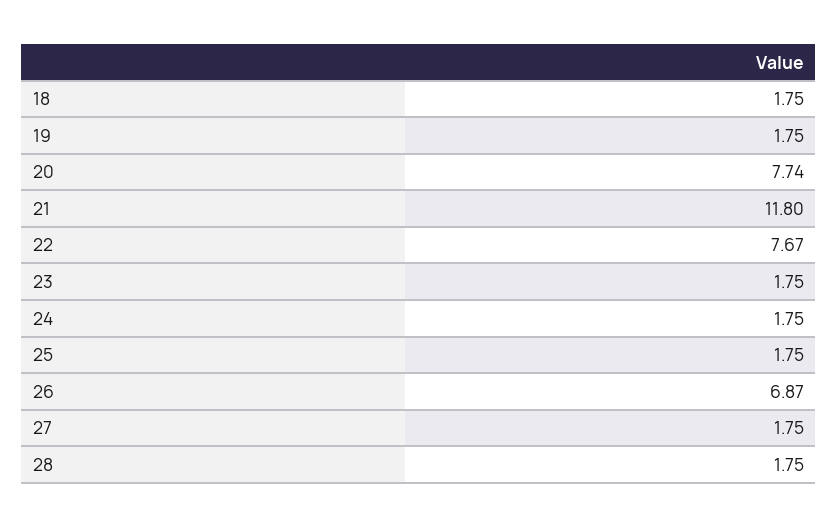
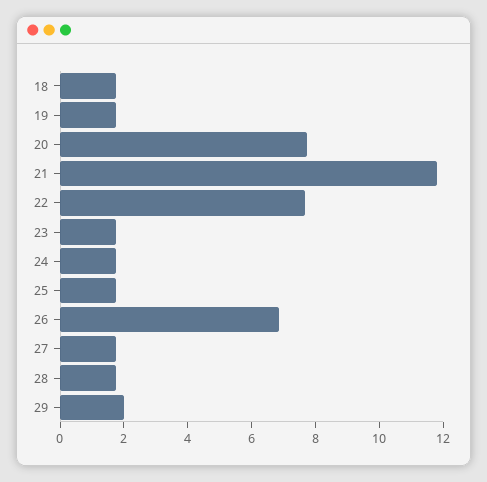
29: none -> 2

